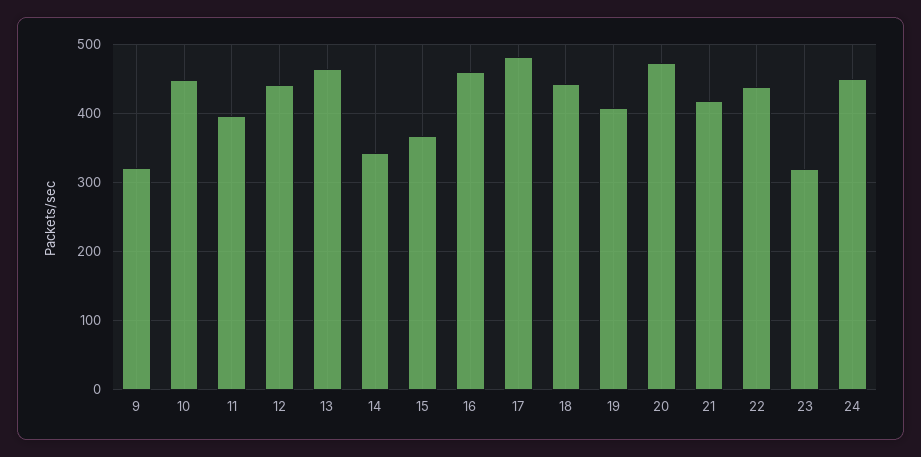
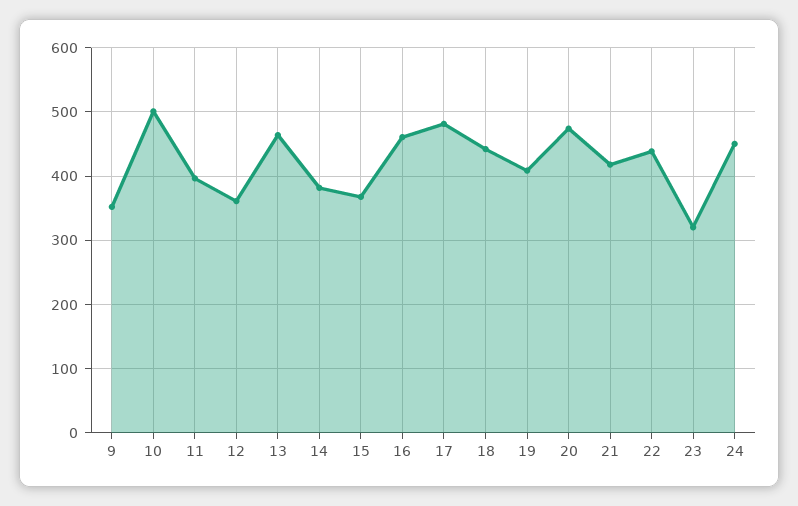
9: 320 -> 350
10: 450 -> 500
12: 440 -> 360
14: 340 -> 380

